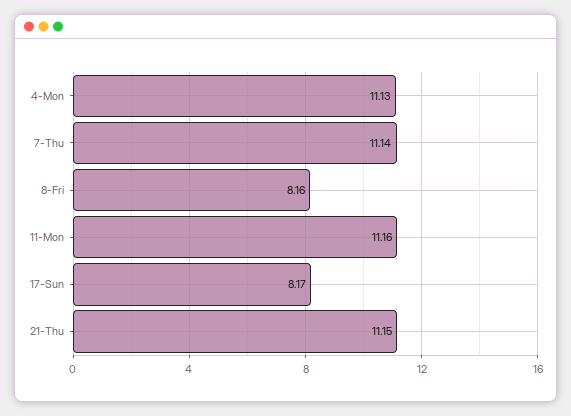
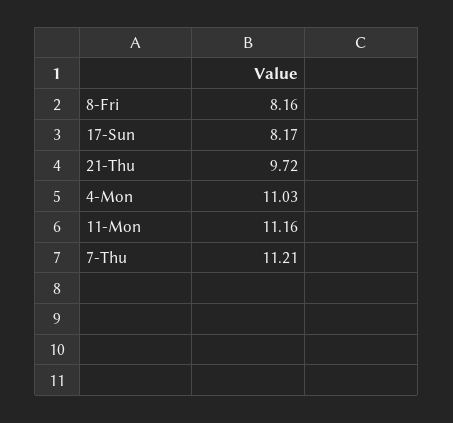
4-Mon: 11.13 -> 11.03
7-Thu: 11.14 -> 11.21
21-Thu: 11.15 -> 9.72

